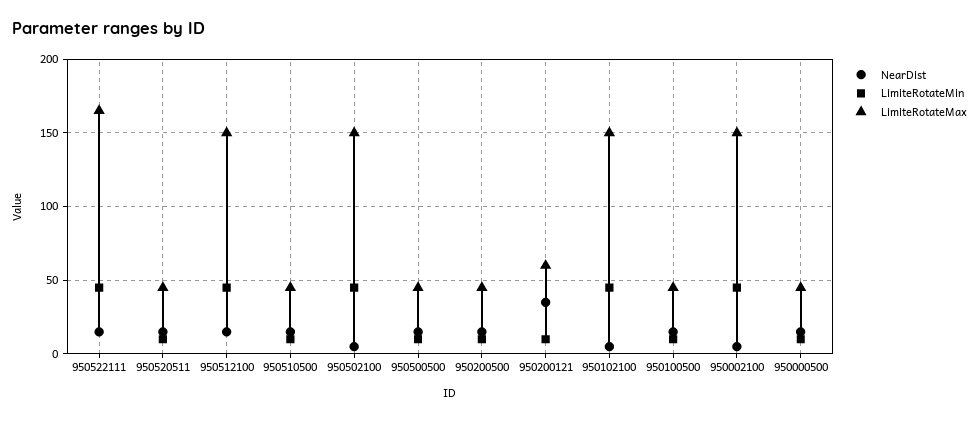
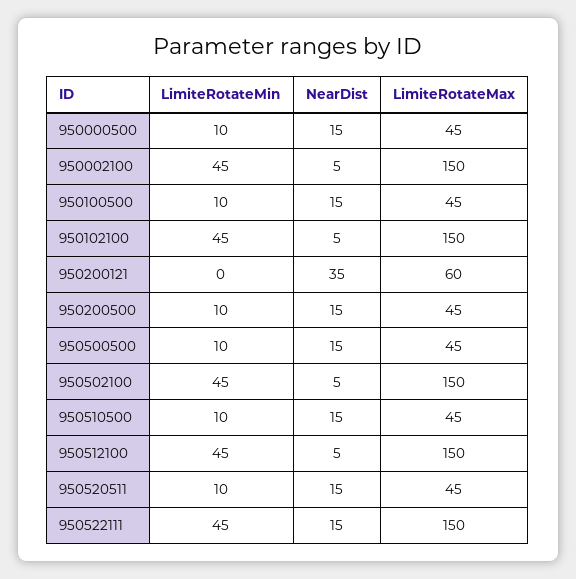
LimiteRotateMax, 950522111: 165 -> 150
NearDist, 950512100: 15 -> 5
LimiteRotateMin, 950200121: 10 -> 0

